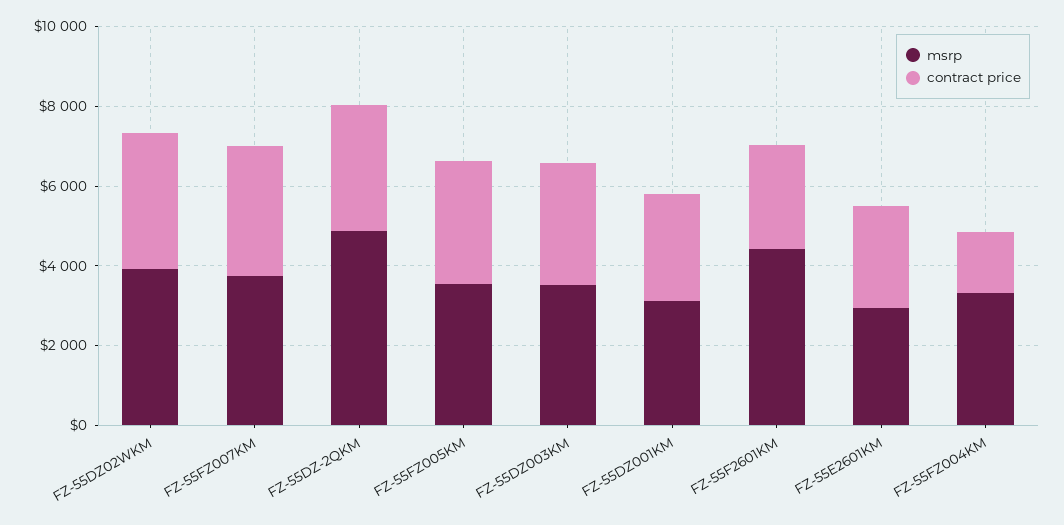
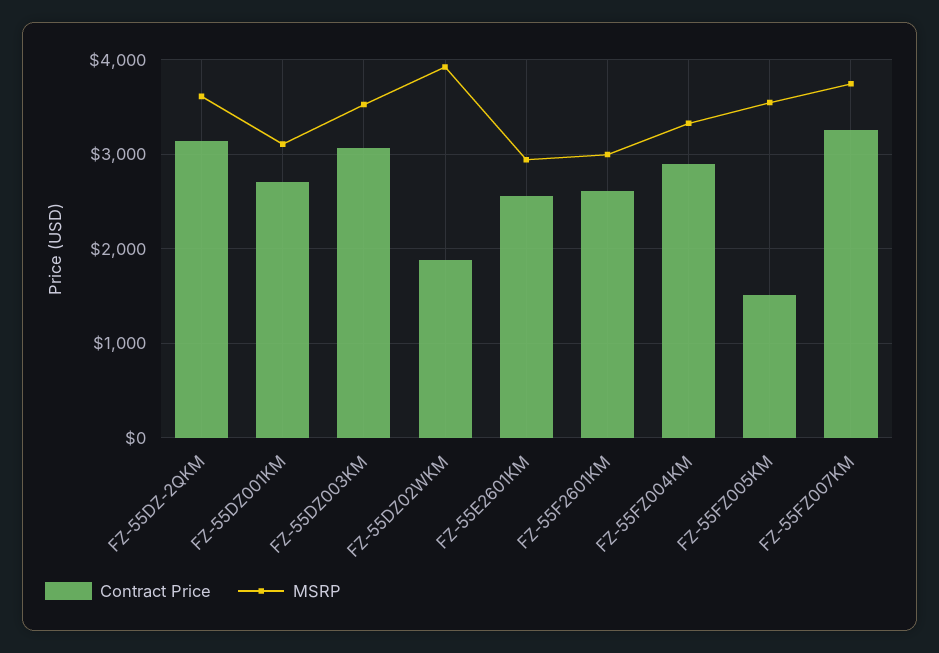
contract price, FZ-55DZ02WKM: 3500 -> 1900
msrp, FZ-55DZ-2QKM: 5000 -> 3600
contract price, FZ-55FZ005KM: 3000 -> 1500
msrp, FZ-55F2601KM: 4500 -> 3000
contract price, FZ-55FZ004KM: 1500 -> 2900

